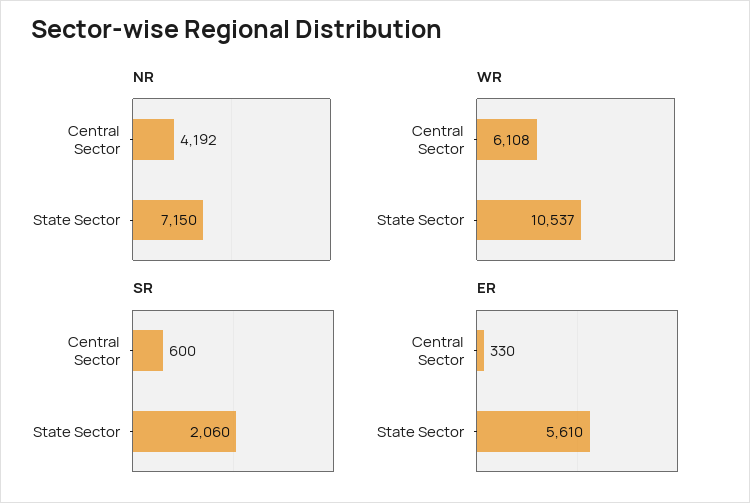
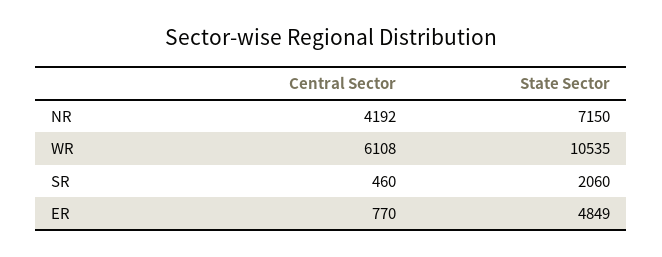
WR, State Sector: 10537 -> 10535
SR, Central Sector: 600 -> 460
ER, Central Sector: 330 -> 770
ER, State Sector: 5610 -> 4849

